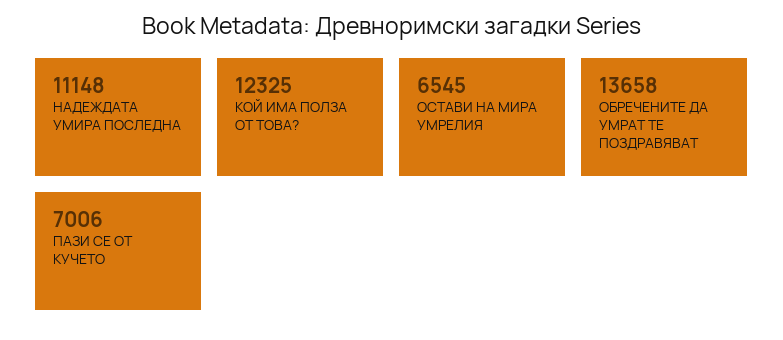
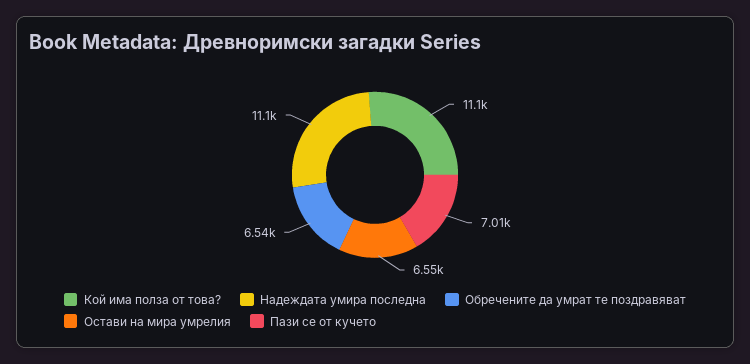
КОЙ ИМА ПОЛЗА ОТ ТОВА?: 12325 -> 11100
ОБРЕЧЕНИТЕ ДА УМРАТ ТЕ ПОЗДРАВЯВАТ: 13658 -> 6540

